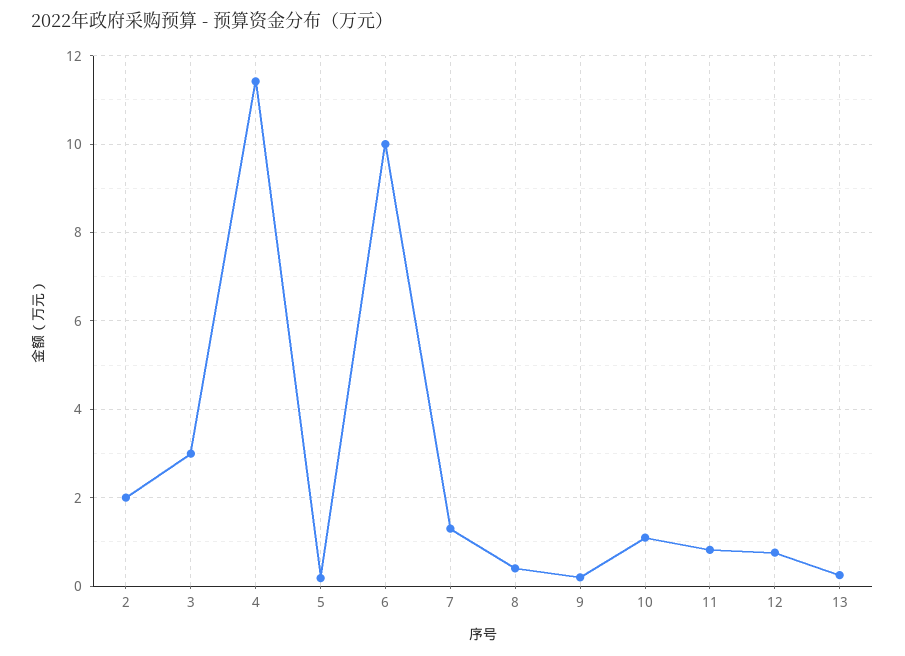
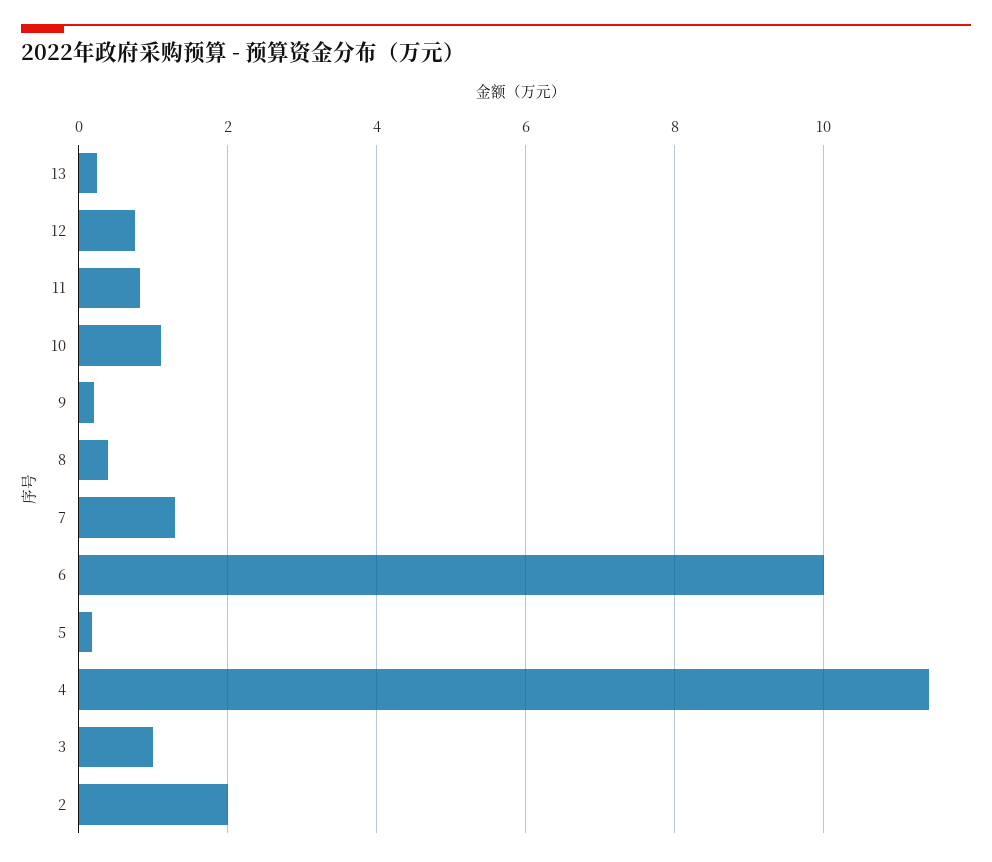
3: 3 -> 1

